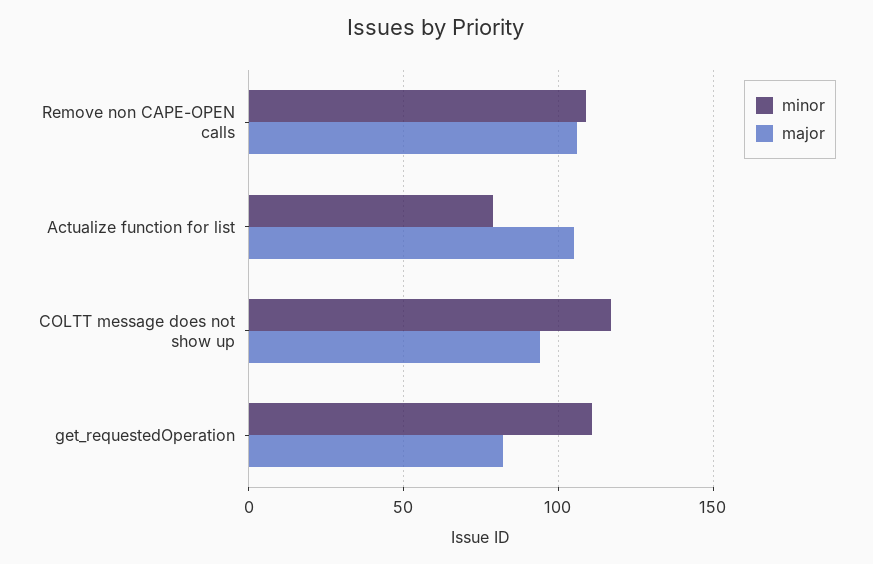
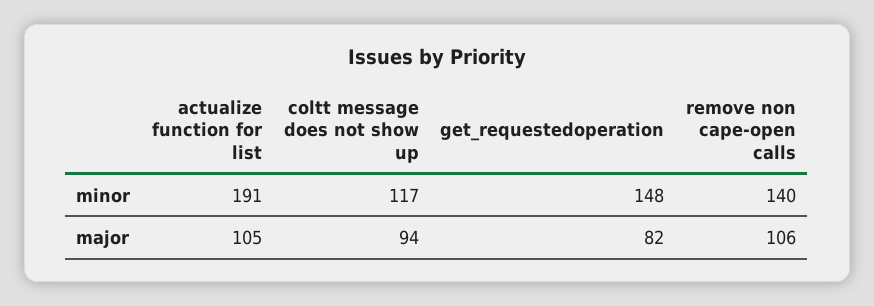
minor, Remove non CAPE-OPEN calls: 110 -> 140
minor, Actualize function for list: 80 -> 191
minor, get_requestedOperation: 110 -> 148

